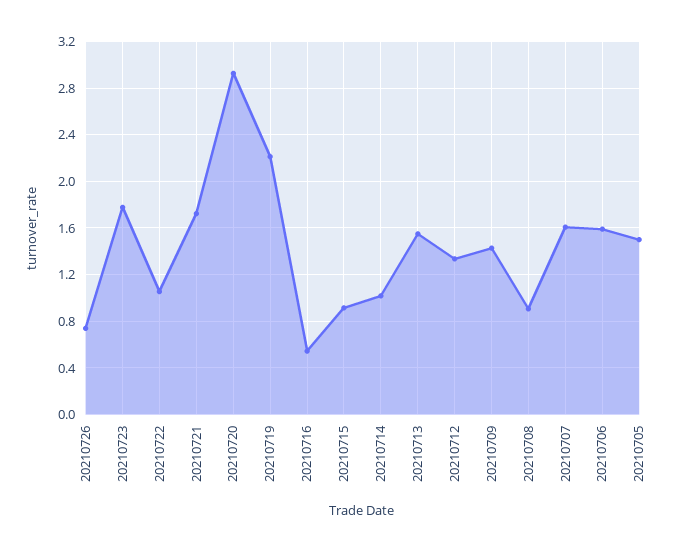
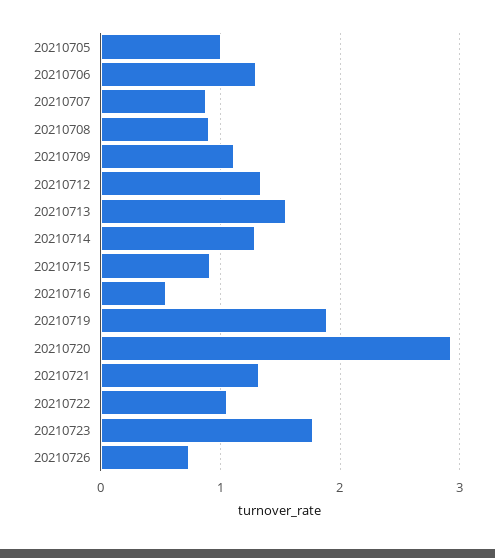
20210721: 1.7 -> 1.3
20210719: 2.2 -> 1.9
20210714: 1 -> 1.3
20210709: 1.4 -> 1.1
20210707: 1.6 -> 0.9
20210706: 1.6 -> 1.3
20210705: 1.5 -> 1

